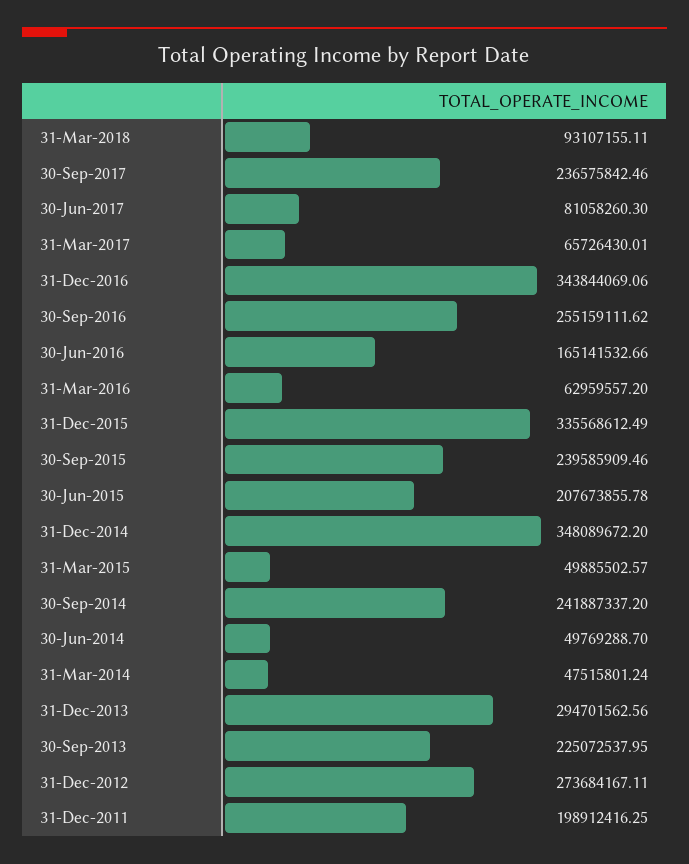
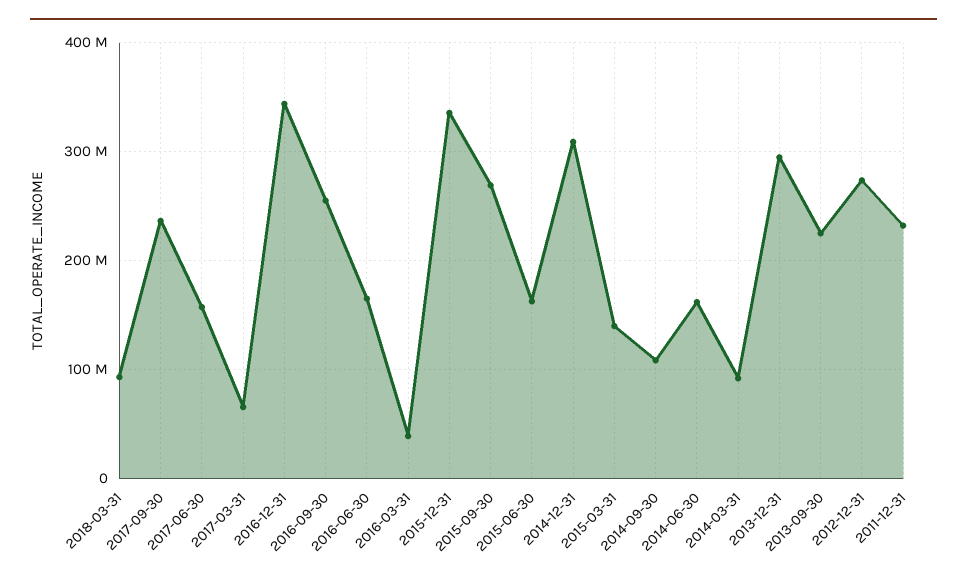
30-Jun-2017: 81058260.3 -> 160000000
31-Mar-2016: 62959557.2 -> 40000000
30-Sep-2015: 239585909.46 -> 270000000
30-Jun-2015: 207673855.78 -> 160000000
31-Dec-2014: 348089672.2 -> 310000000
31-Mar-2015: 49885502.57 -> 140000000
30-Sep-2014: 241887337.2 -> 110000000
30-Jun-2014: 49769288.7 -> 160000000
31-Mar-2014: 47515801.24 -> 90000000
31-Dec-2011: 198912416.25 -> 230000000

